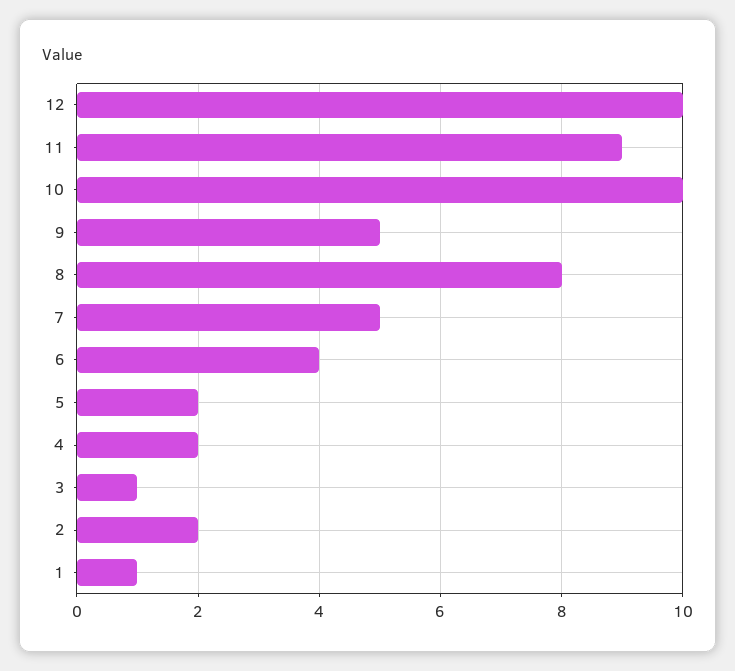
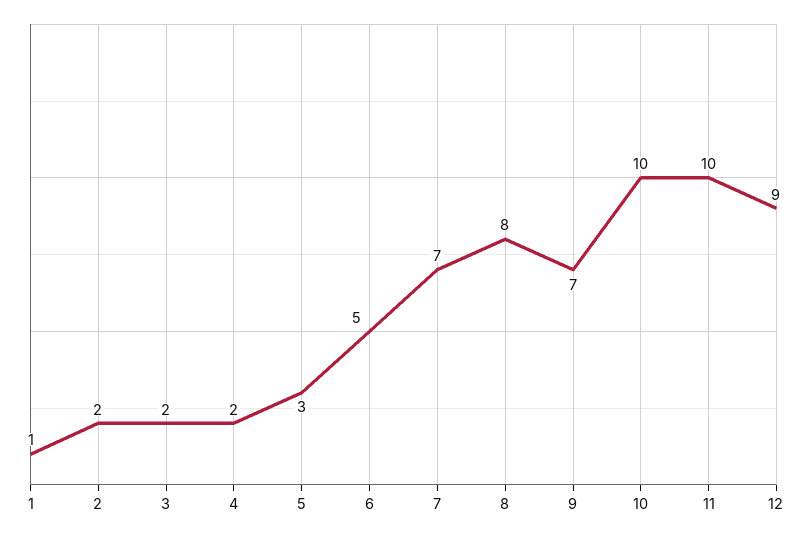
12: 10 -> 9
11: 9 -> 10
9: 5 -> 7
7: 5 -> 7
6: 4 -> 5
5: 2 -> 3
3: 1 -> 2

